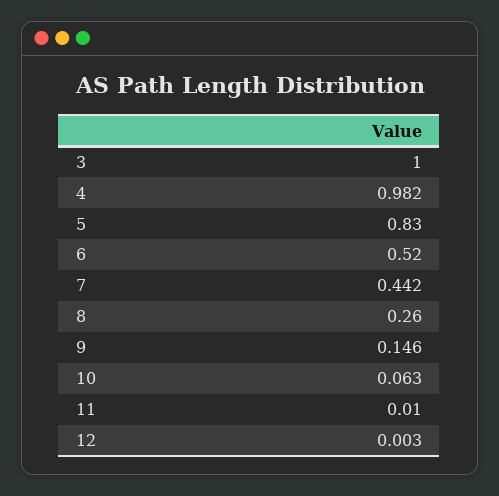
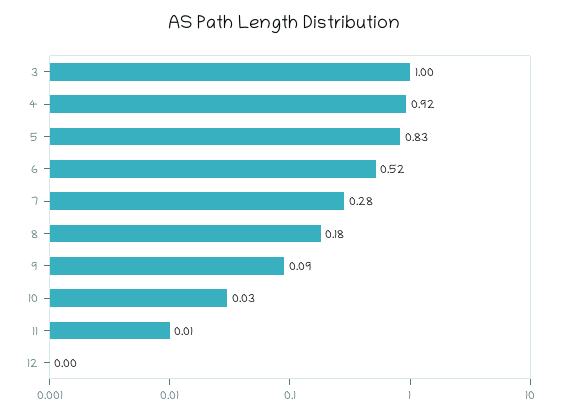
4: 0.982 -> 0.92
7: 0.442 -> 0.28
8: 0.26 -> 0.18
9: 0.146 -> 0.09
10: 0.063 -> 0.03

